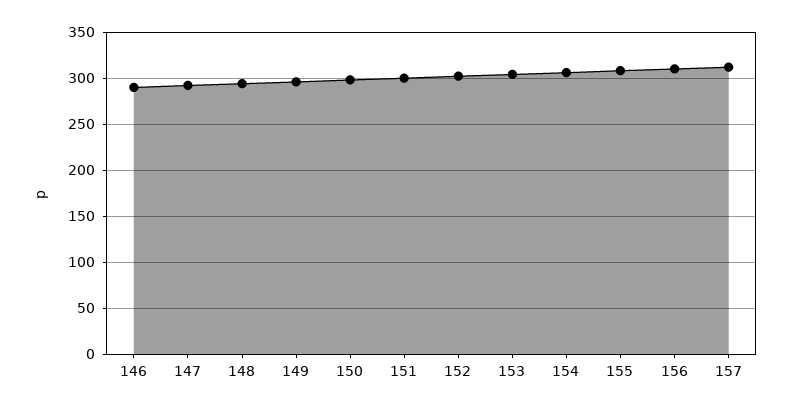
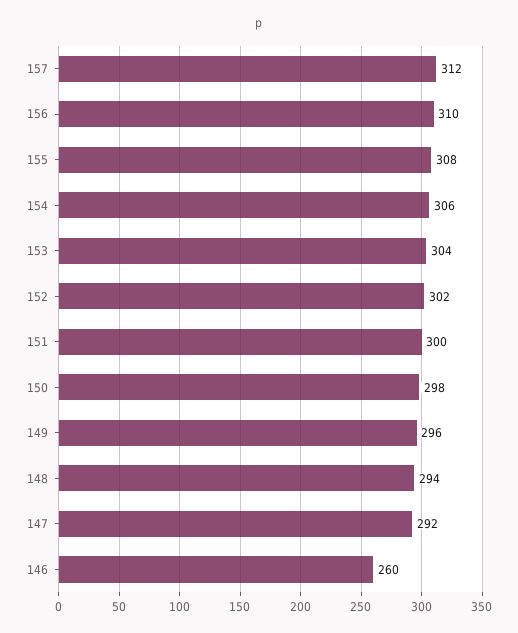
146: 290 -> 260

